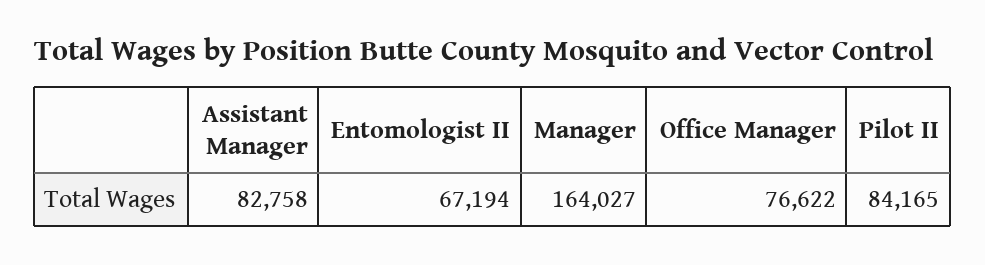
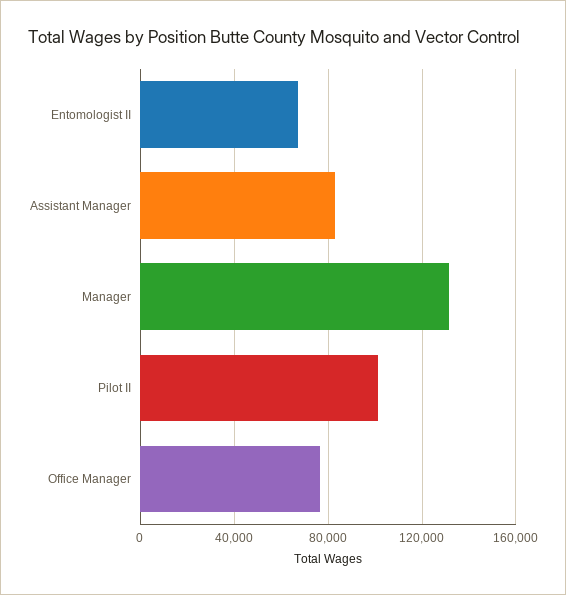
Manager: 164027 -> 130000
Pilot II: 84165 -> 100000

